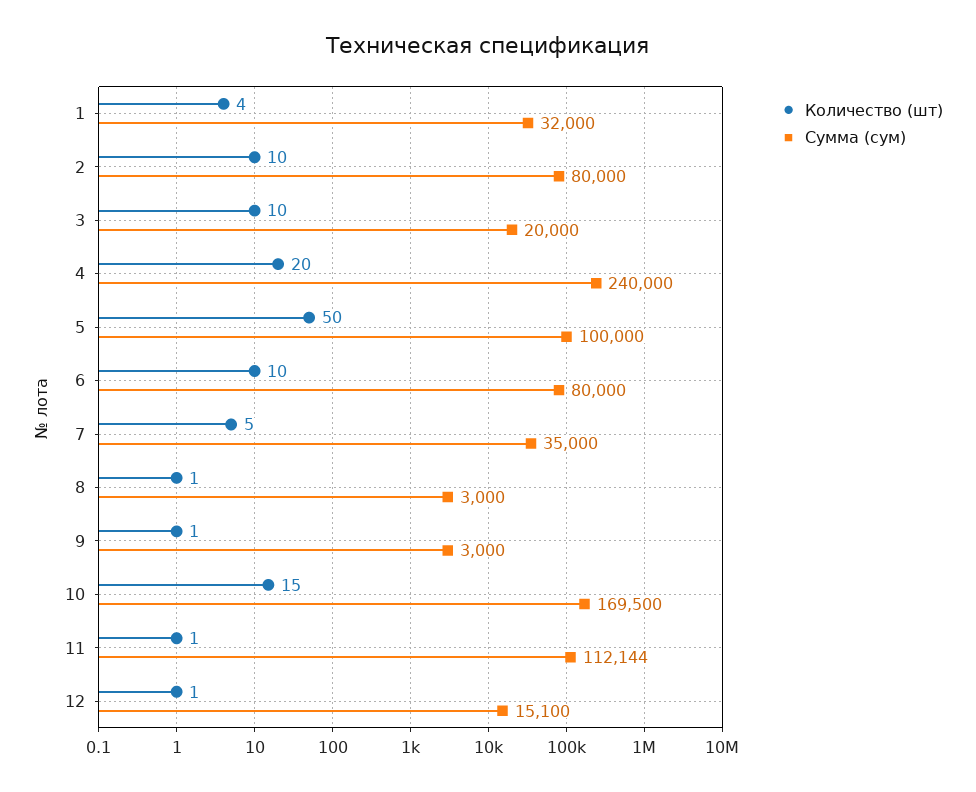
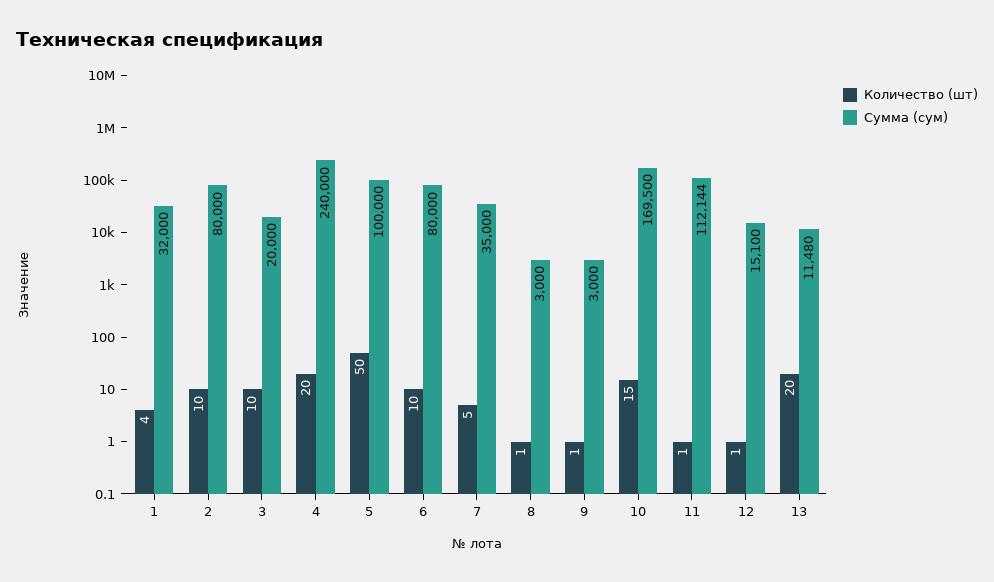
Количество (шт), 13: none -> 20
Сумма (сум), 13: none -> 11480

